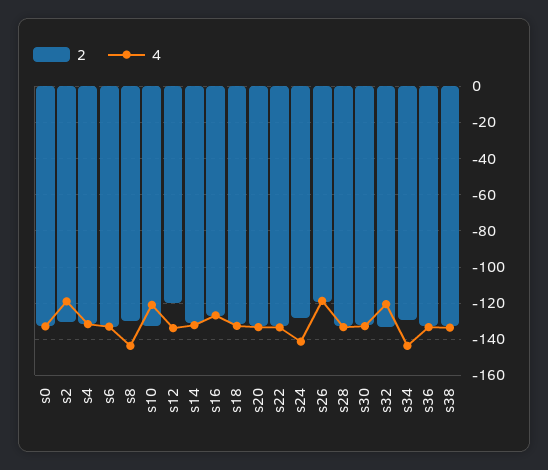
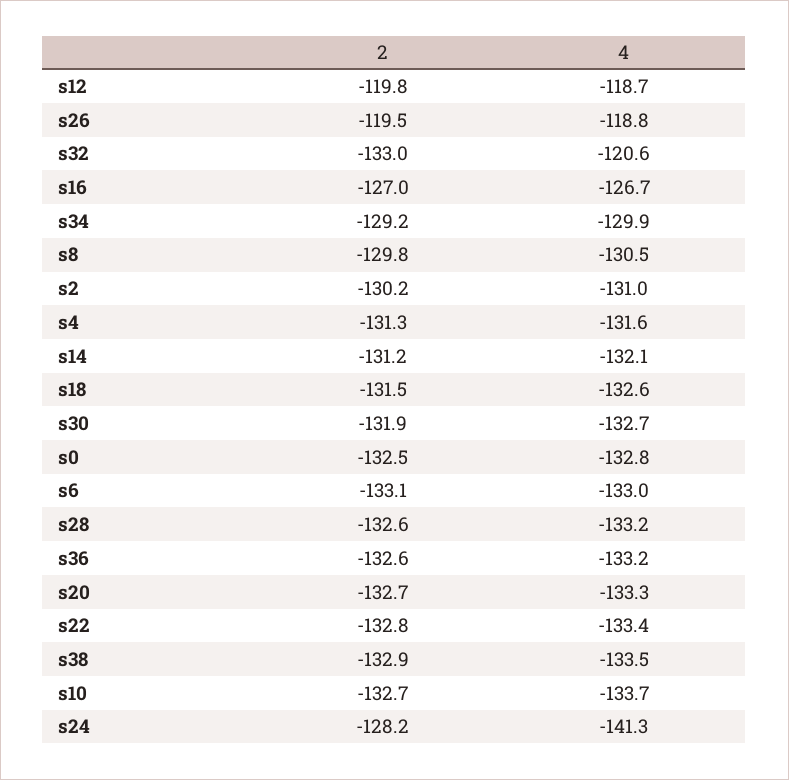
4, s2: -120 -> -131
4, s8: -145 -> -130.5
4, s10: -120 -> -133.7
4, s12: -135 -> -118.7
4, s34: -145 -> -129.9

